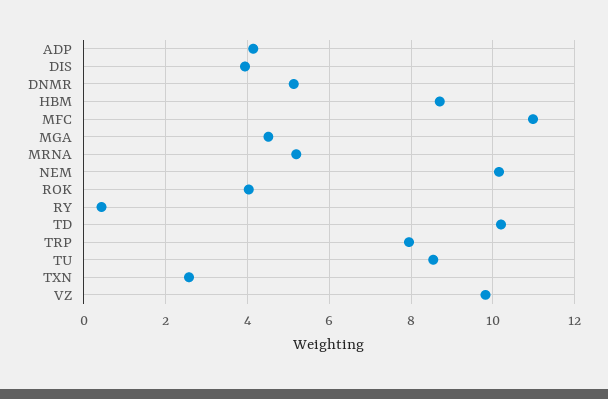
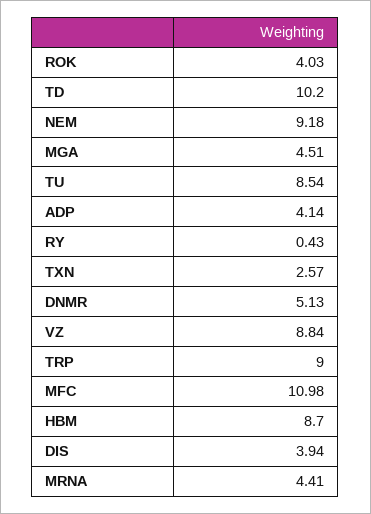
MRNA: 5.2 -> 4.41
NEM: 10.2 -> 9.18
TRP: 8 -> 9
VZ: 9.8 -> 8.84

